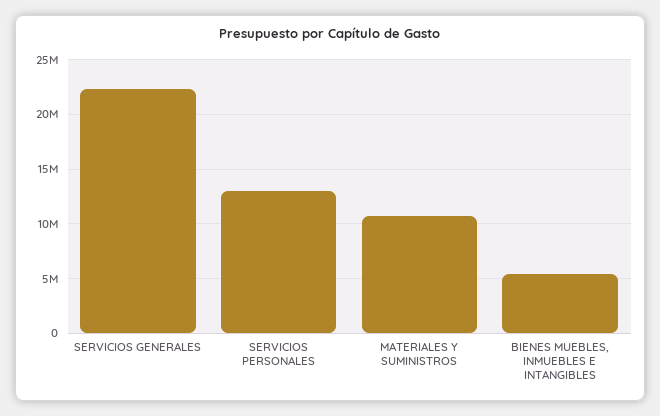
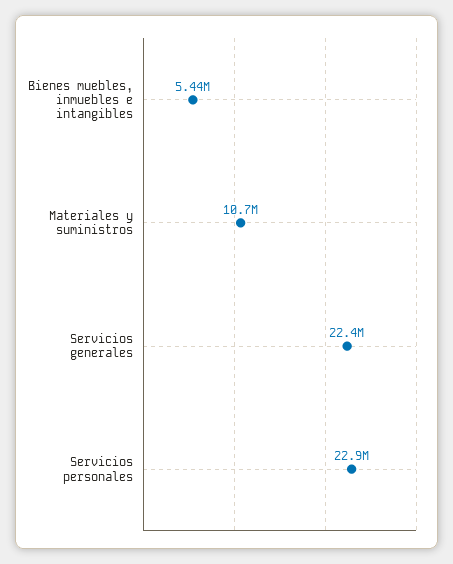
SERVICIOS PERSONALES: 13000000 -> 22900000

